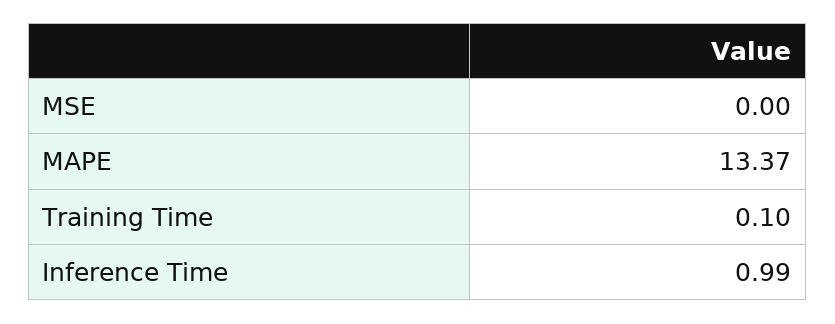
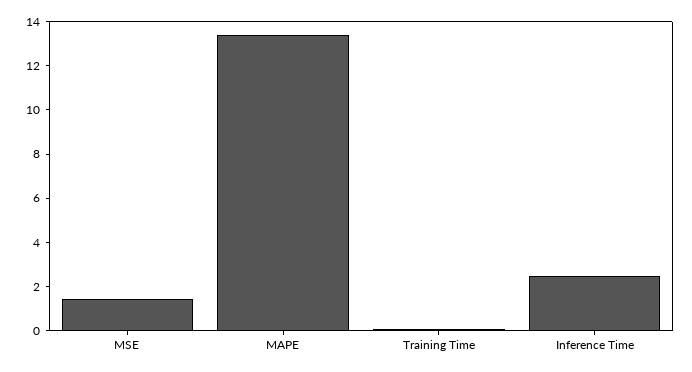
MSE: 0 -> 1.5
Inference Time: 0.99 -> 2.5

